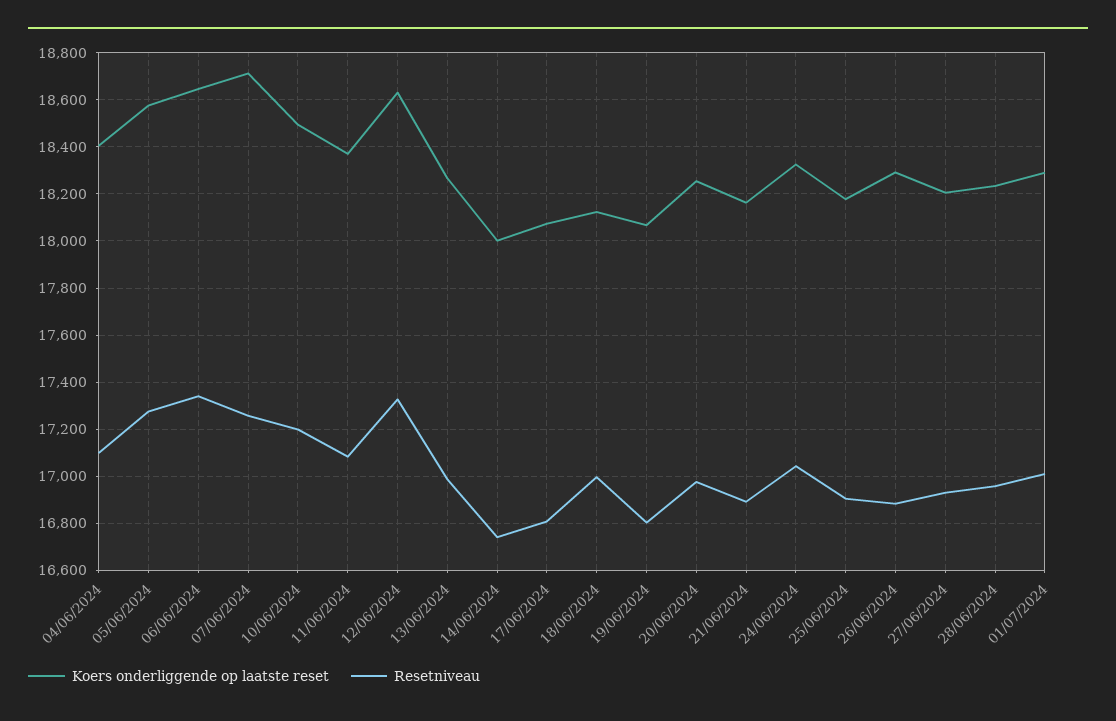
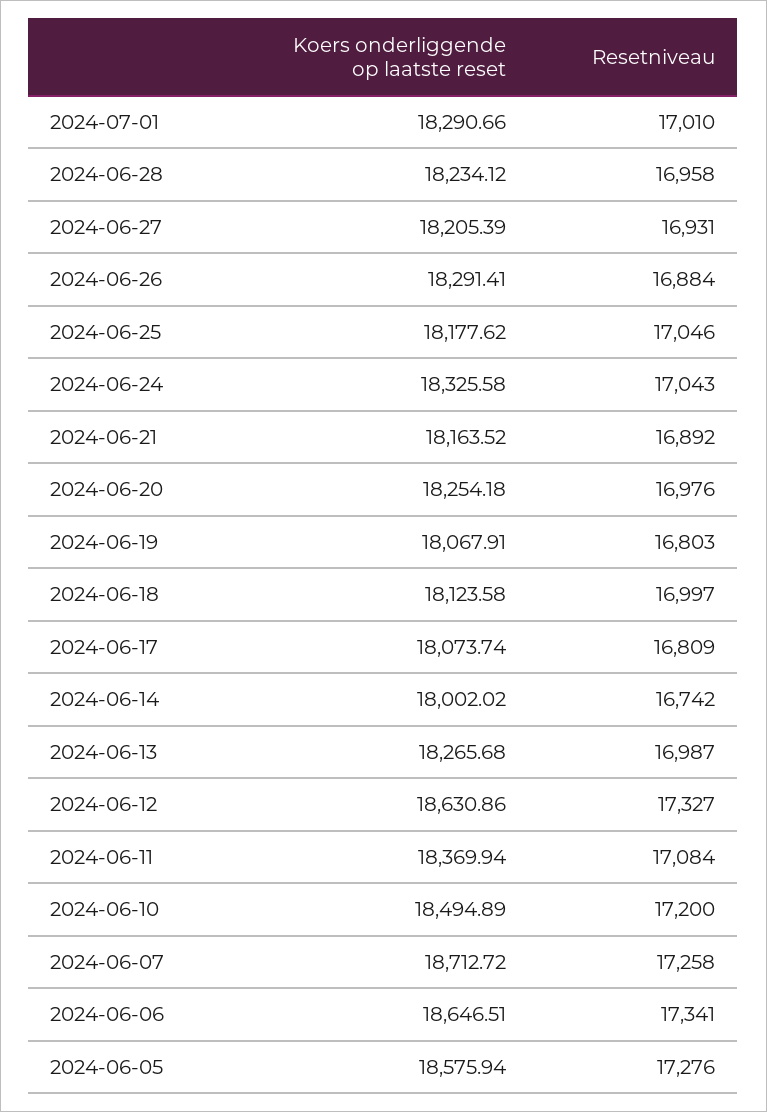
Koers onderliggende op laatste reset, 04/06/2024: 18400 -> none
Resetniveau, 04/06/2024: 17100 -> none
Resetniveau, 25/06/2024: 16900 -> 17046

